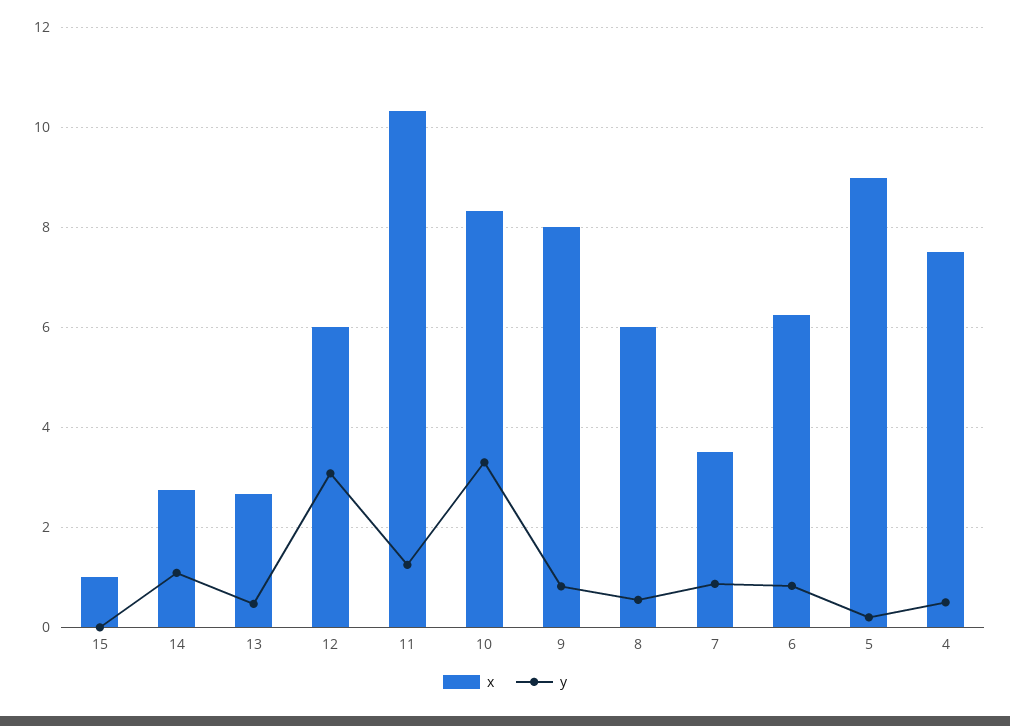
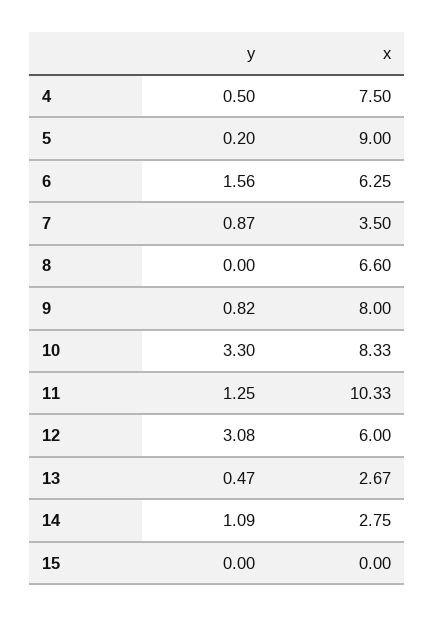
x, 15: 1 -> 0
x, 8: 6 -> 6.6
y, 8: 0.6 -> 0
y, 6: 0.8 -> 1.56

